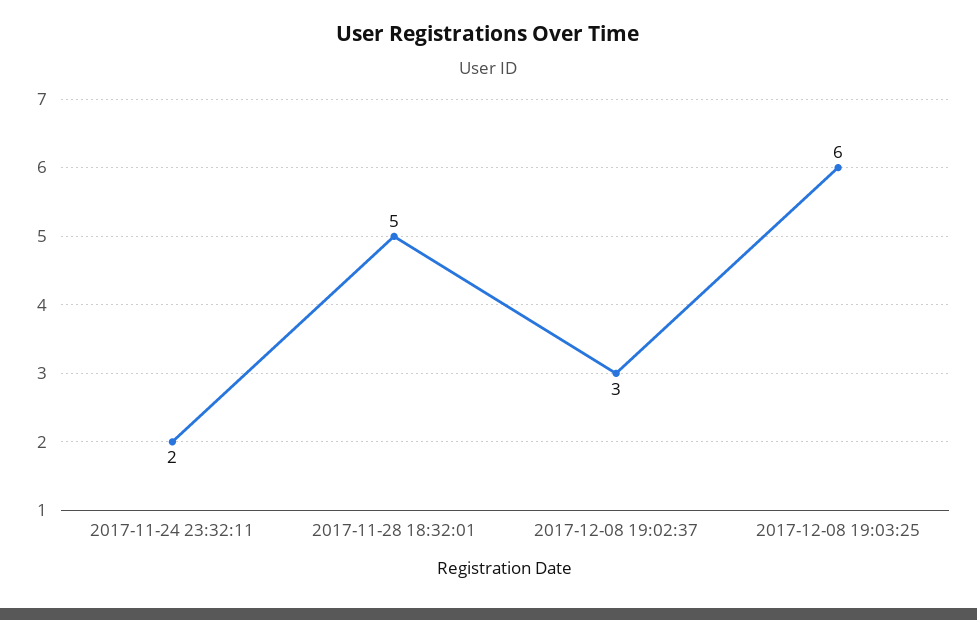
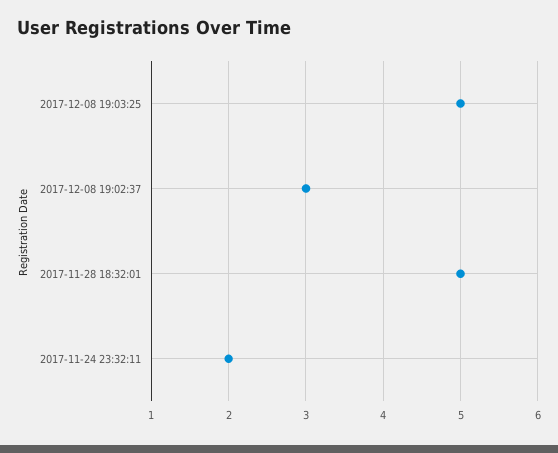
2017-12-08 19:03:25: 6 -> 5

